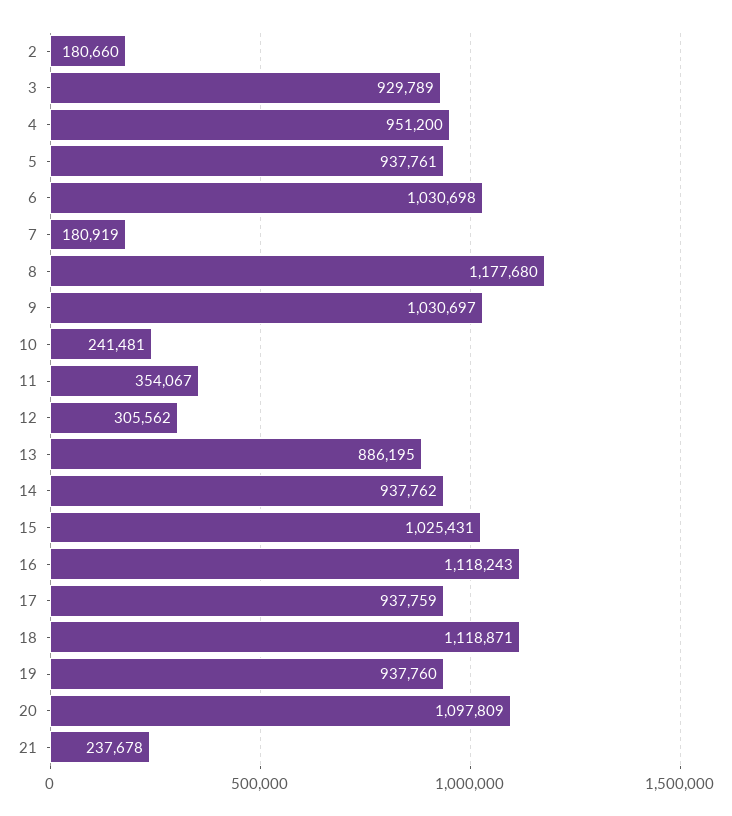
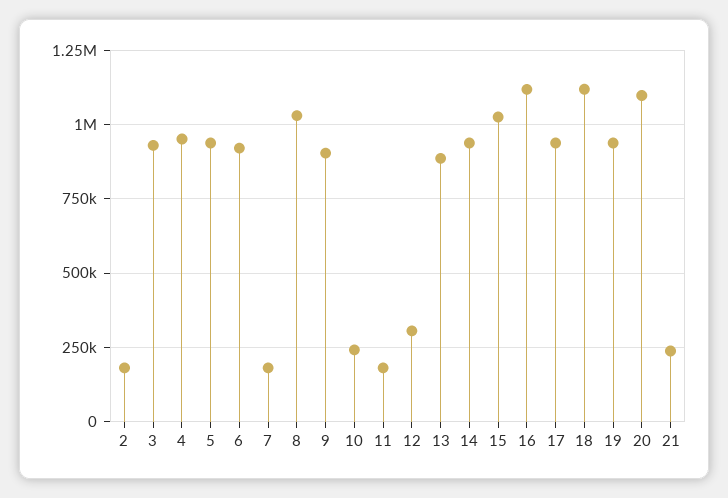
6: 1030698 -> 925000
8: 1177680 -> 1025000
9: 1030697 -> 900000
11: 354067 -> 175000

